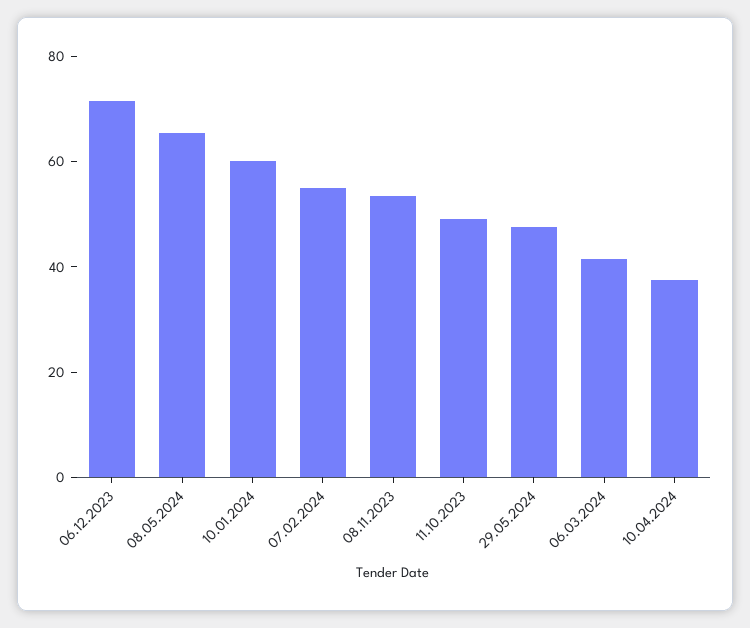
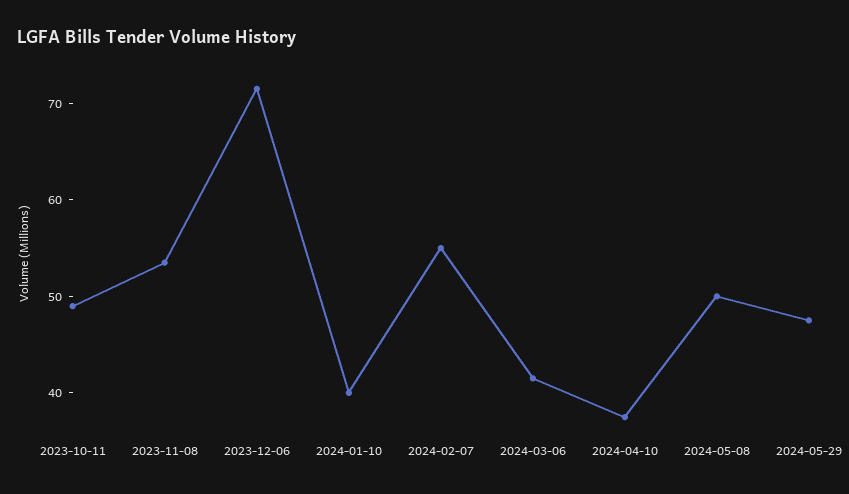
08.05.2024: 65 -> 50
10.01.2024: 60 -> 40

